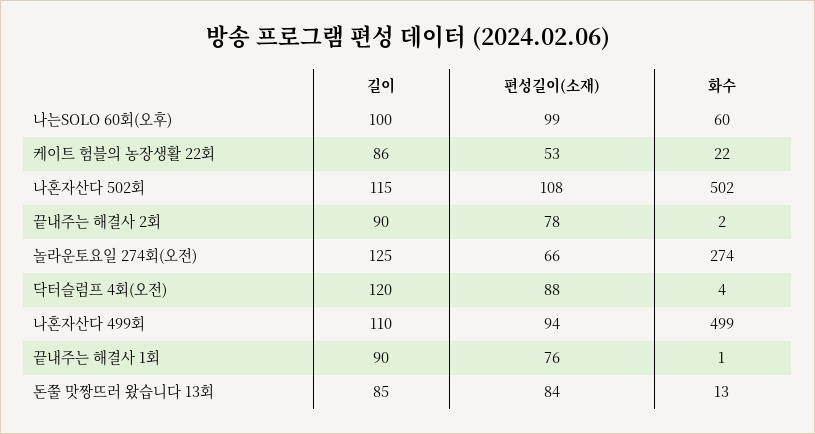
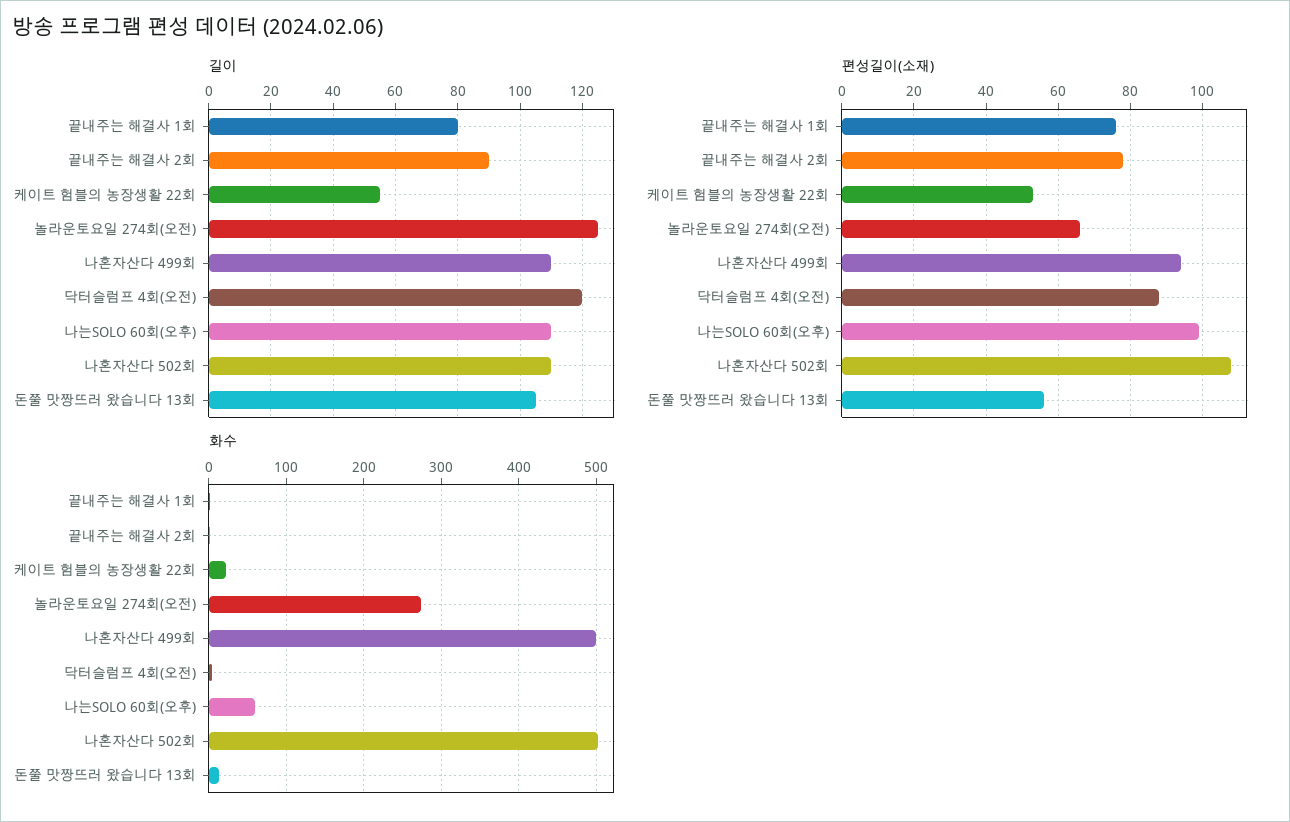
길이, 나는SOLO 60회(오후): 100 -> 110
길이, 케이트 험블의 농장생활 22회: 86 -> 55
길이, 나혼자산다 502회: 115 -> 110
길이, 끝내주는 해결사 1회: 90 -> 80
길이, 돈쭐 맛짱뜨러 왔습니다 13회: 85 -> 105
편성길이(소재), 돈쭐 맛짱뜨러 왔습니다 13회: 84 -> 55

